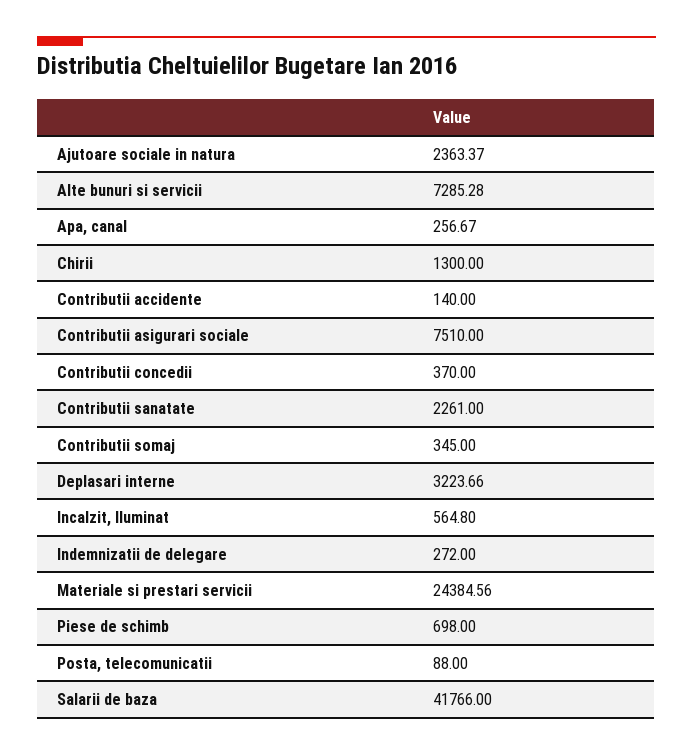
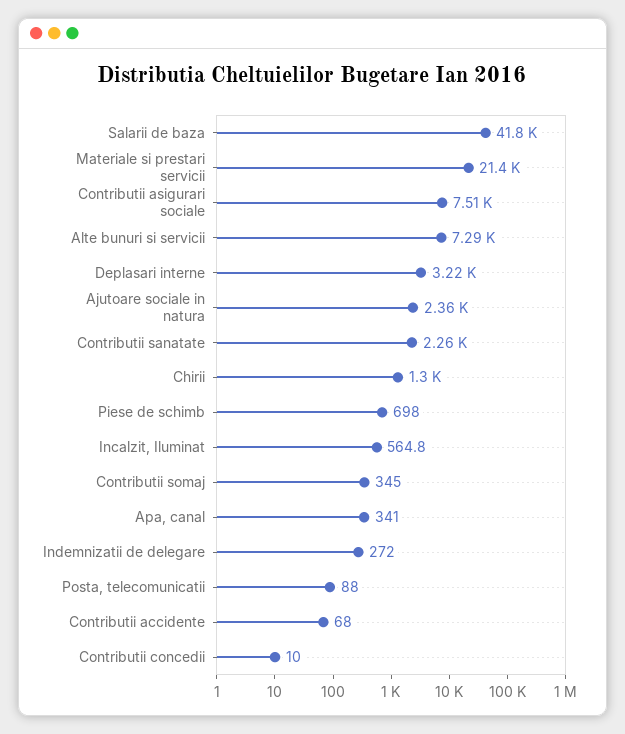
Apa, canal: 256.67 -> 341
Contributii accidente: 140 -> 68
Contributii concedii: 370 -> 10
Materiale si prestari servicii: 24384.56 -> 21400

